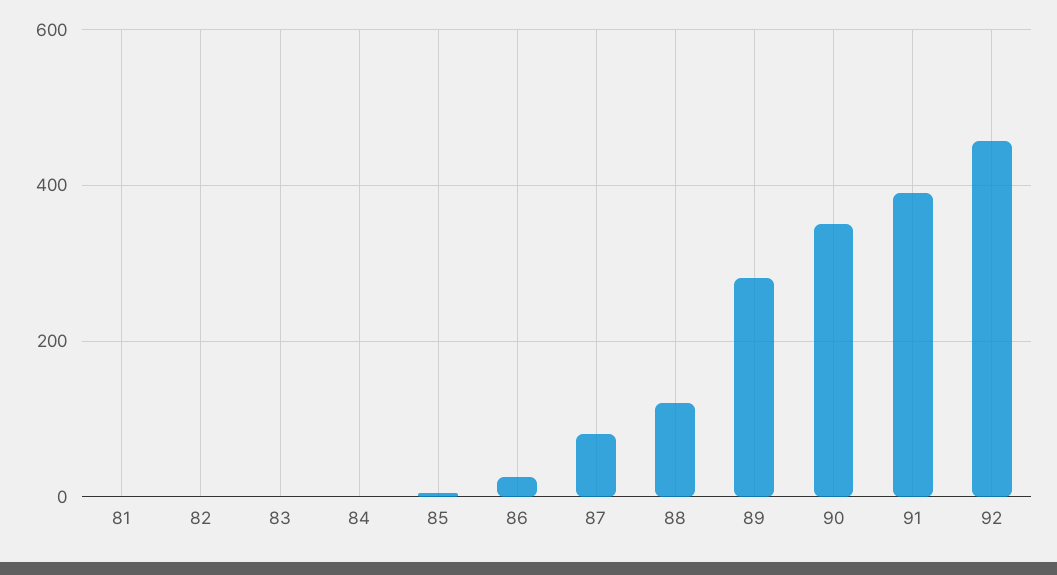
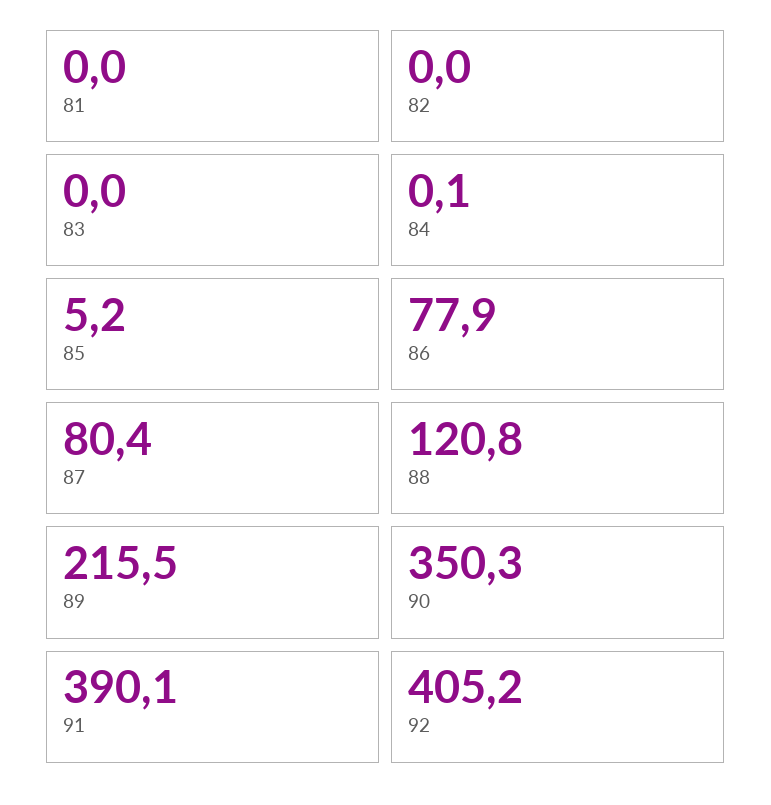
86: 20 -> 77.9
89: 280 -> 215.5
92: 460 -> 405.2

